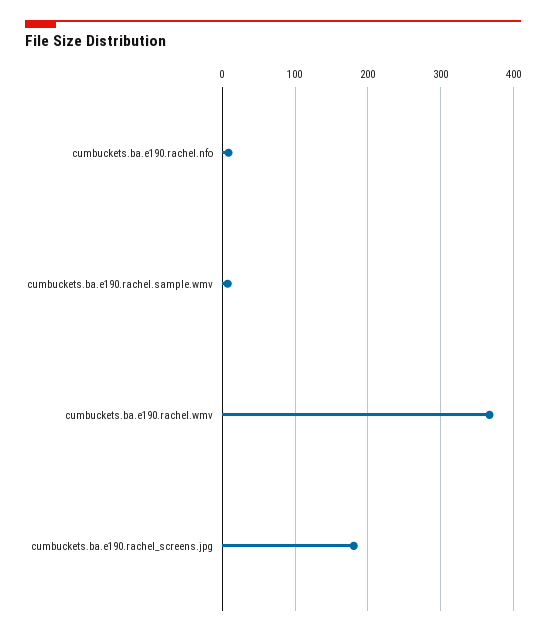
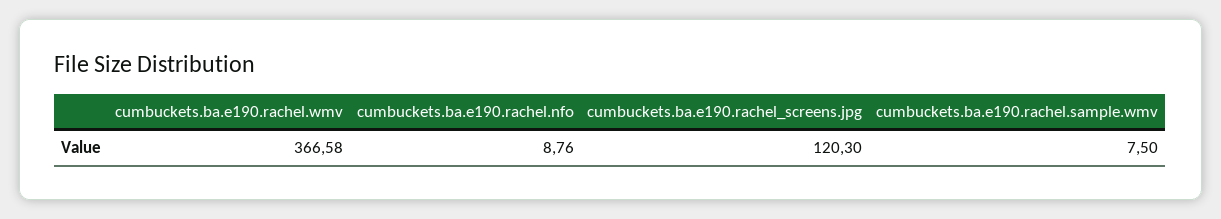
cumbuckets.ba.e190.rachel_screens.jpg: 180 -> 120.3

